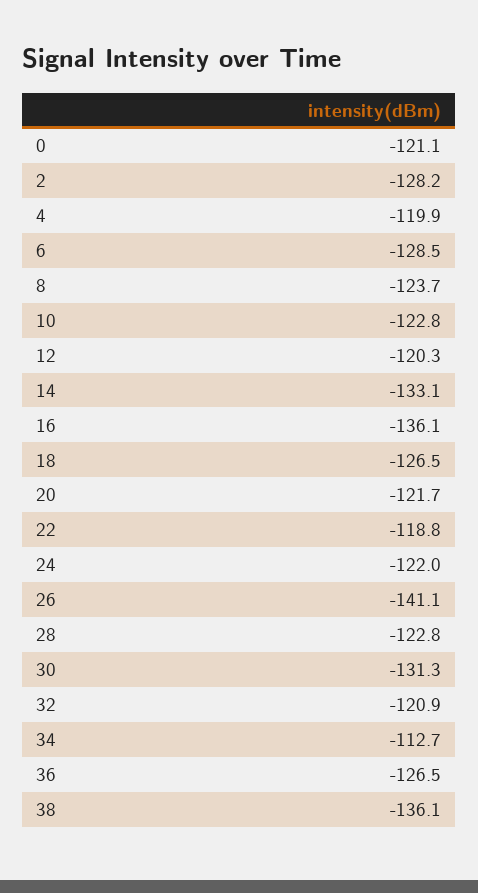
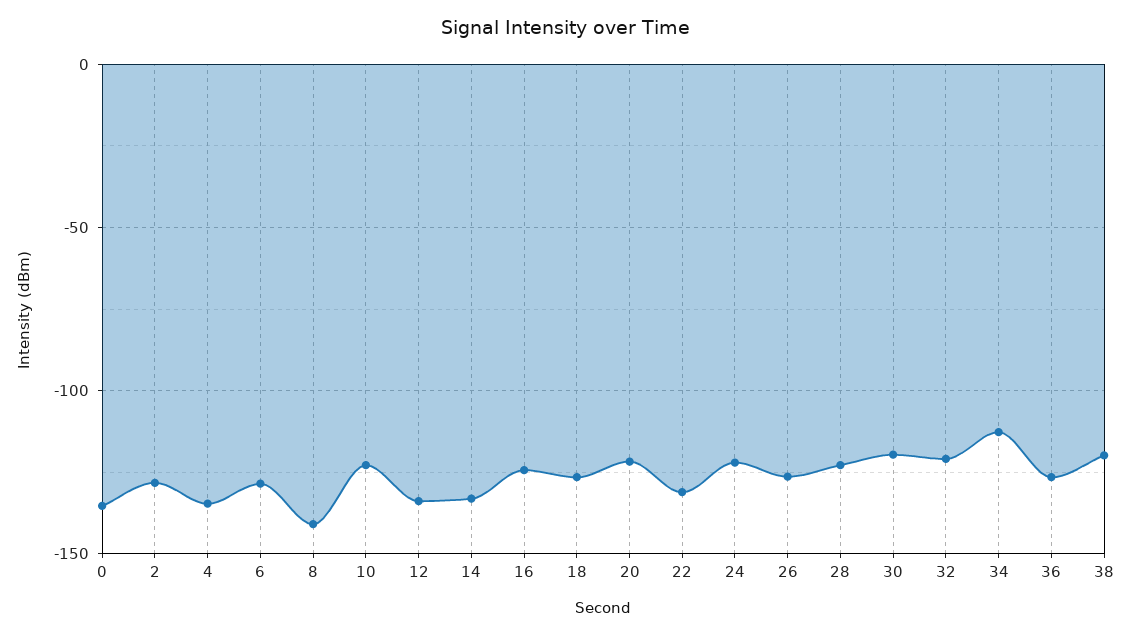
0: -121.1 -> -135
4: -119.9 -> -135
8: -123.7 -> -140
12: -120.3 -> -135
16: -136.1 -> -125
22: -118.8 -> -130
26: -141.1 -> -125
30: -131.3 -> -120
38: -136.1 -> -120

